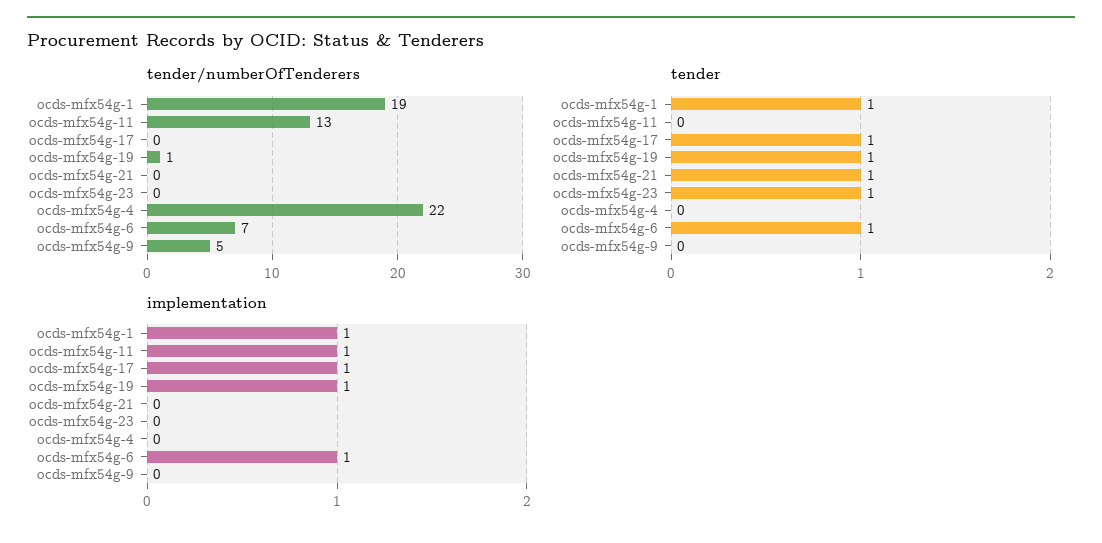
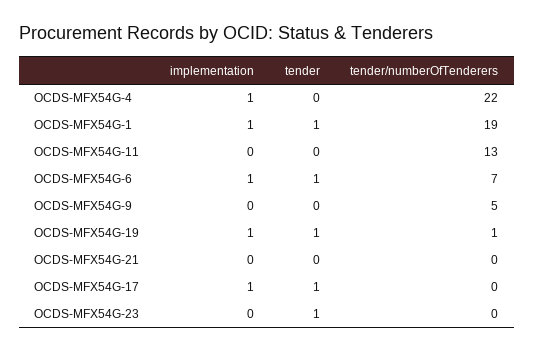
tender, ocds-mfx54g-21: 1 -> 0
implementation, ocds-mfx54g-11: 1 -> 0
implementation, ocds-mfx54g-4: 0 -> 1

